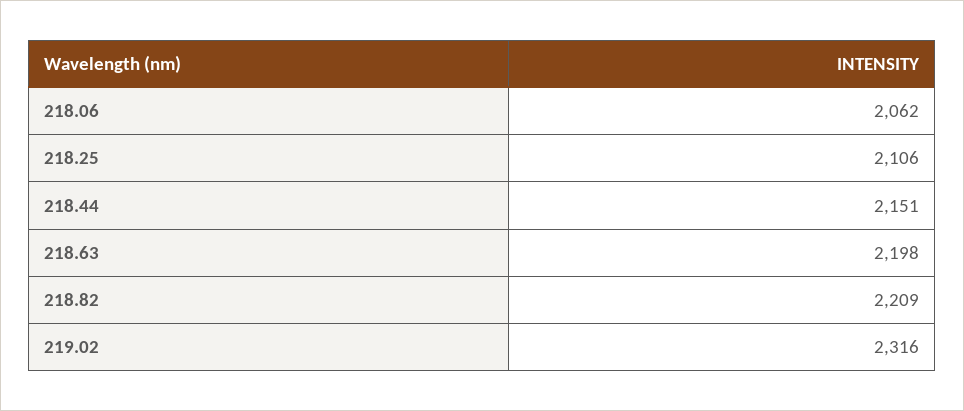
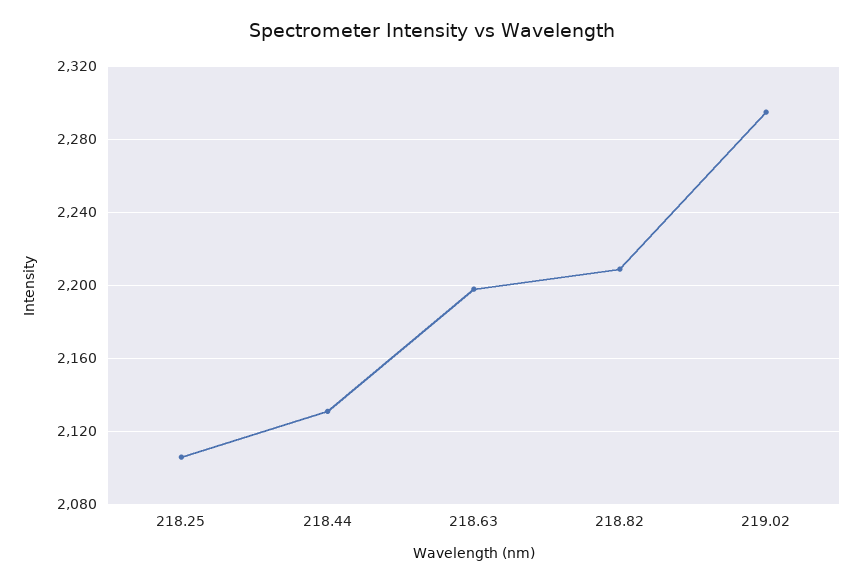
218.06: 2062 -> none
218.44: 2151 -> 2130
219.02: 2316 -> 2295

